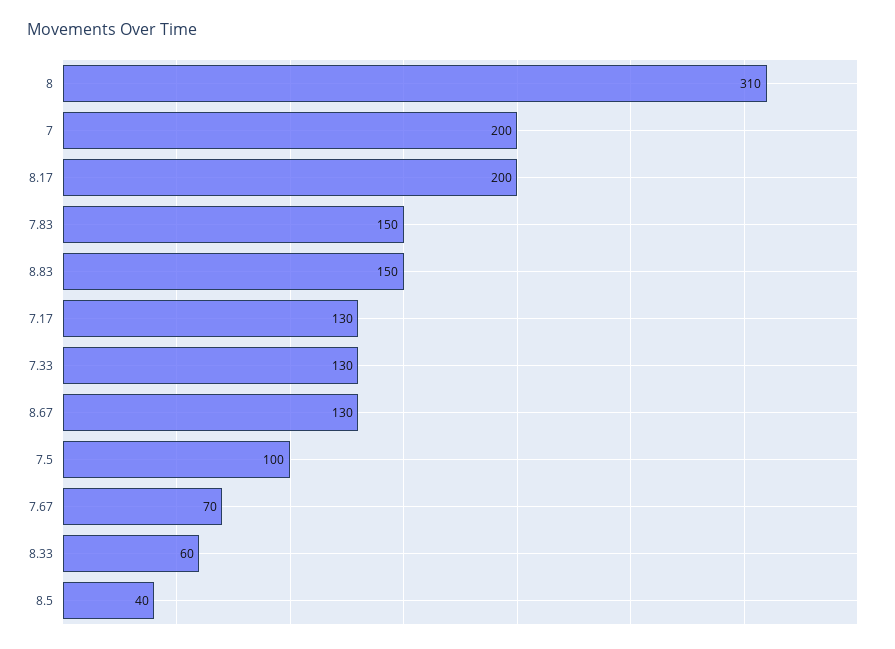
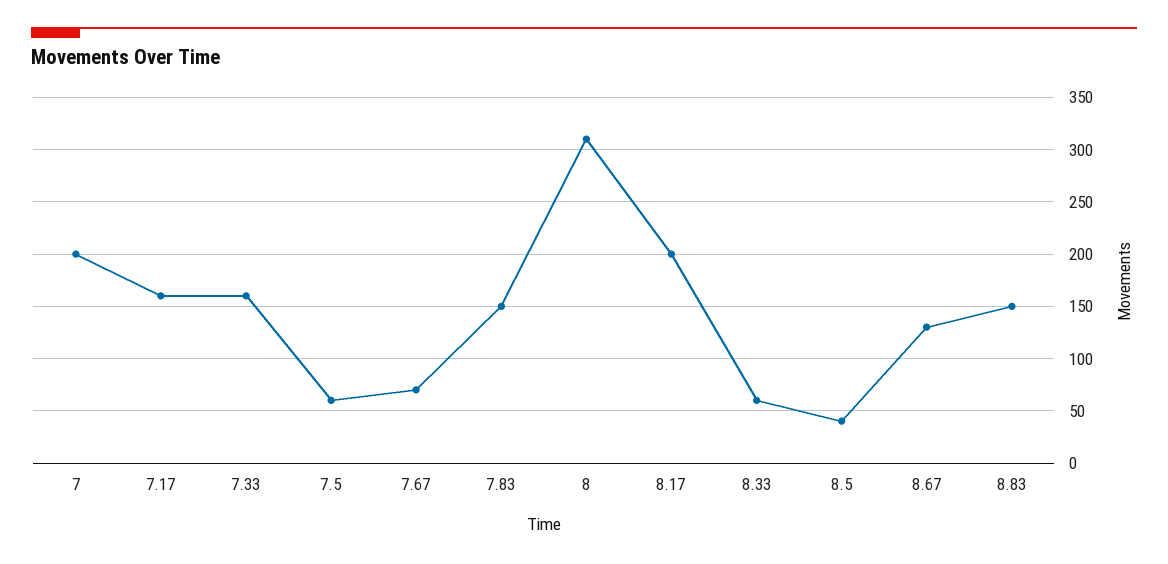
7.17: 130 -> 160
7.33: 130 -> 160
7.5: 100 -> 60

